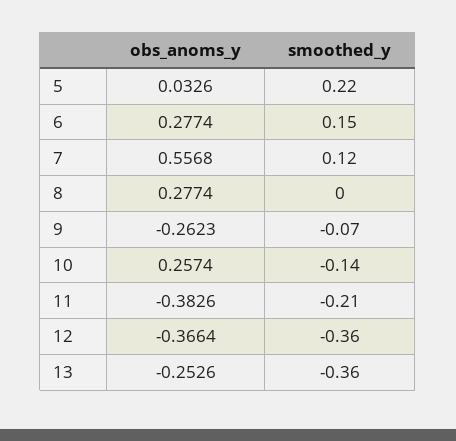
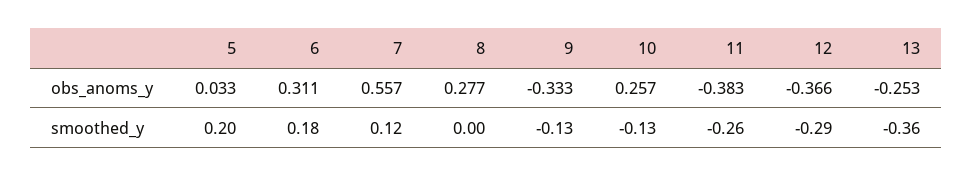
smoothed_y, 5: 0.22 -> 0.2
obs_anoms_y, 6: 0.2774 -> 0.311
smoothed_y, 6: 0.15 -> 0.18
obs_anoms_y, 9: -0.2623 -> -0.333
smoothed_y, 9: -0.07 -> -0.13
smoothed_y, 10: -0.14 -> -0.13
smoothed_y, 11: -0.21 -> -0.26
smoothed_y, 12: -0.36 -> -0.29

